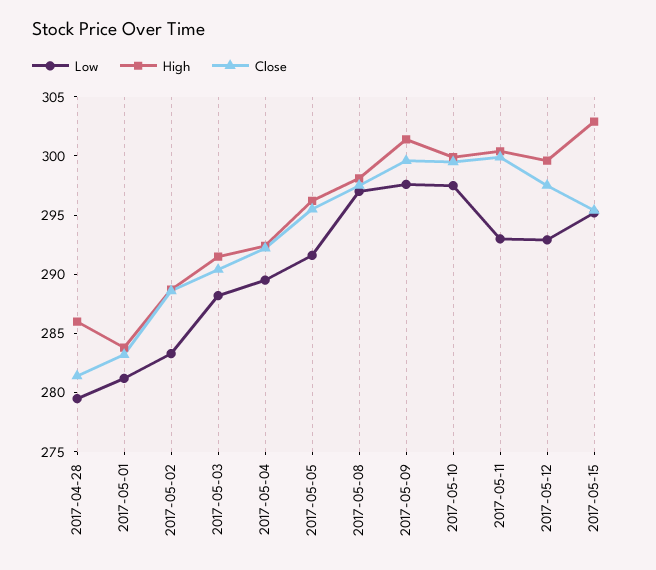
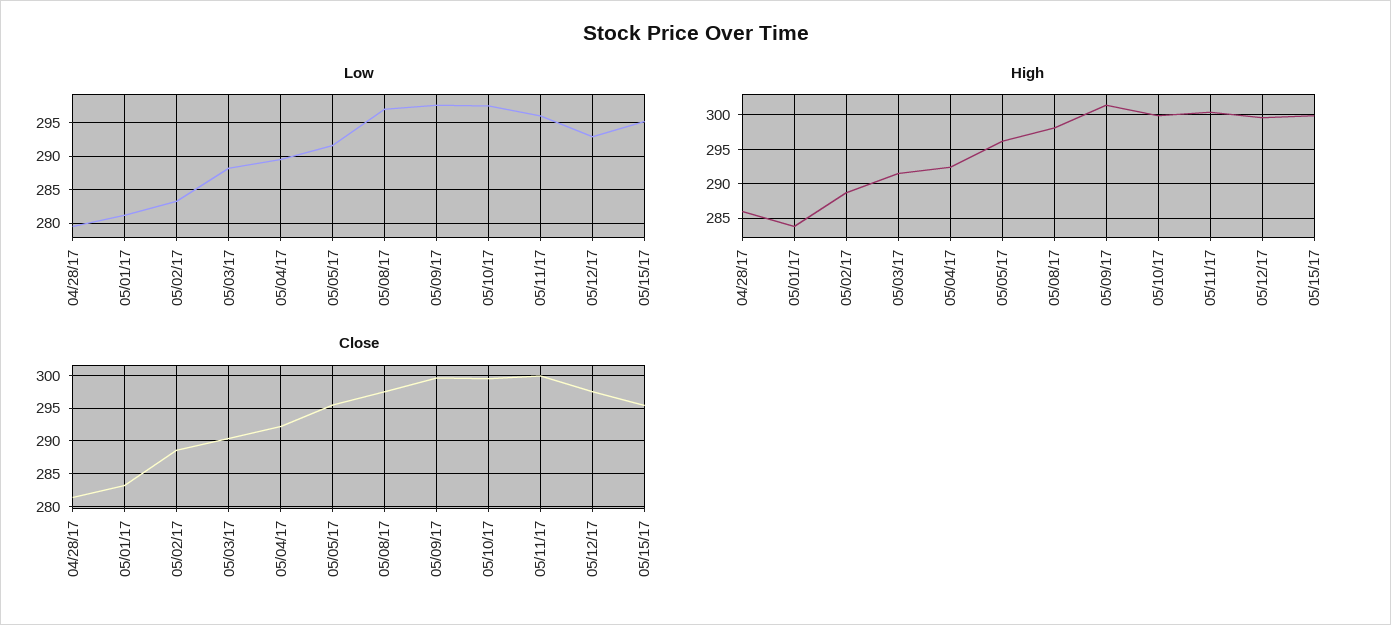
Low, 2017-05-11: 293 -> 296
High, 2017-05-15: 303 -> 300

